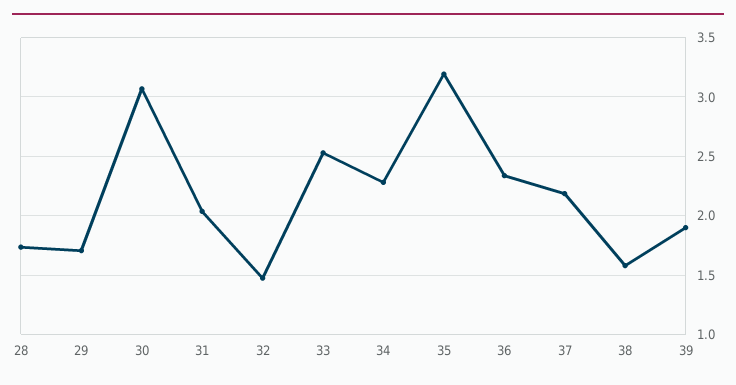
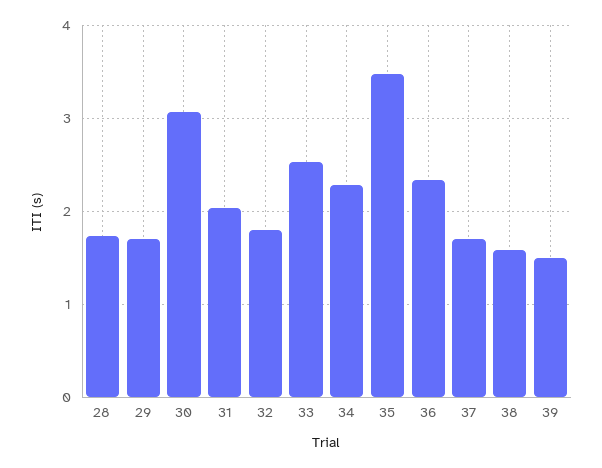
32: 1.5 -> 1.8
35: 3.2 -> 3.5
37: 2.2 -> 1.7
39: 1.9 -> 1.5

